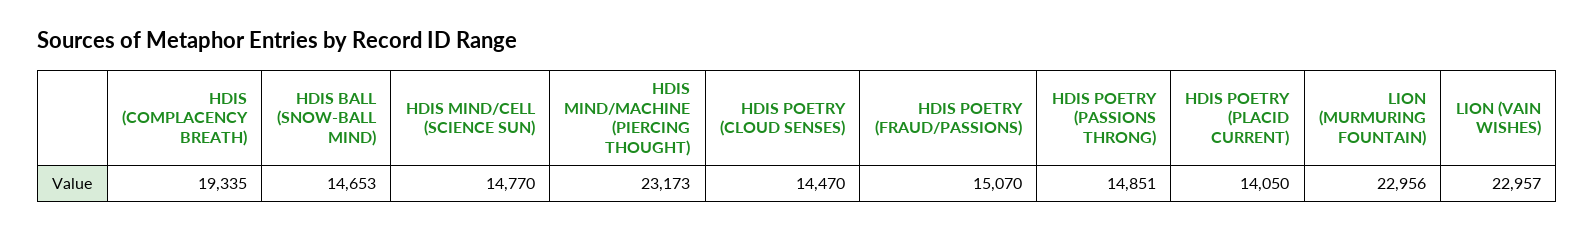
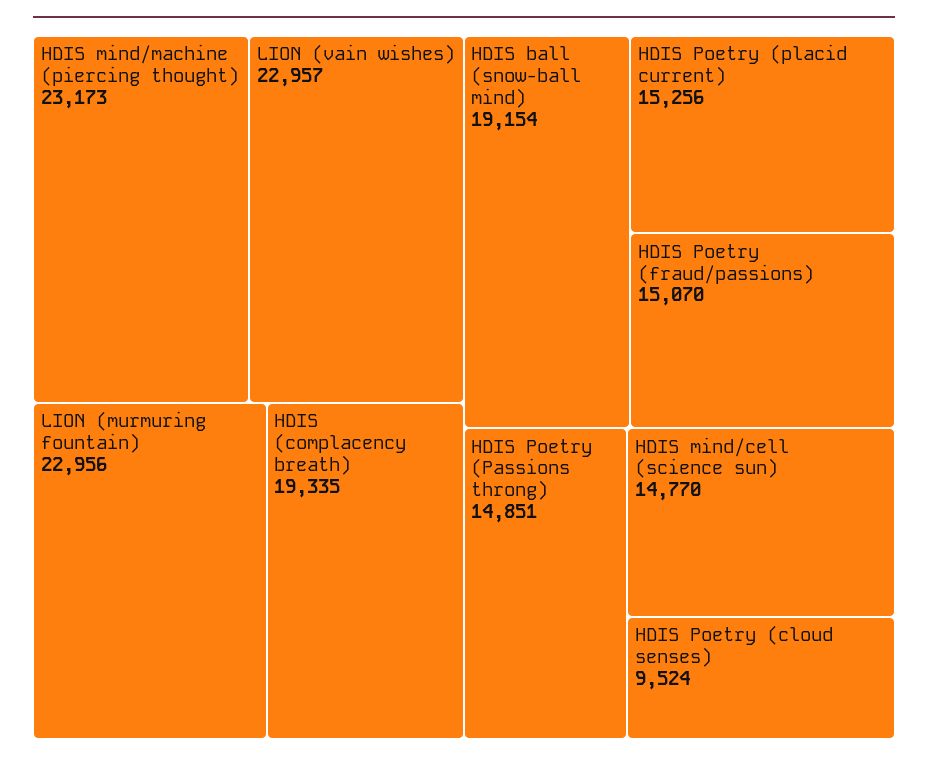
HDIS BALL (SNOW-BALL MIND): 14653 -> 19154
HDIS POETRY (CLOUD SENSES): 14470 -> 9524
HDIS POETRY (PLACID CURRENT): 14050 -> 15256

